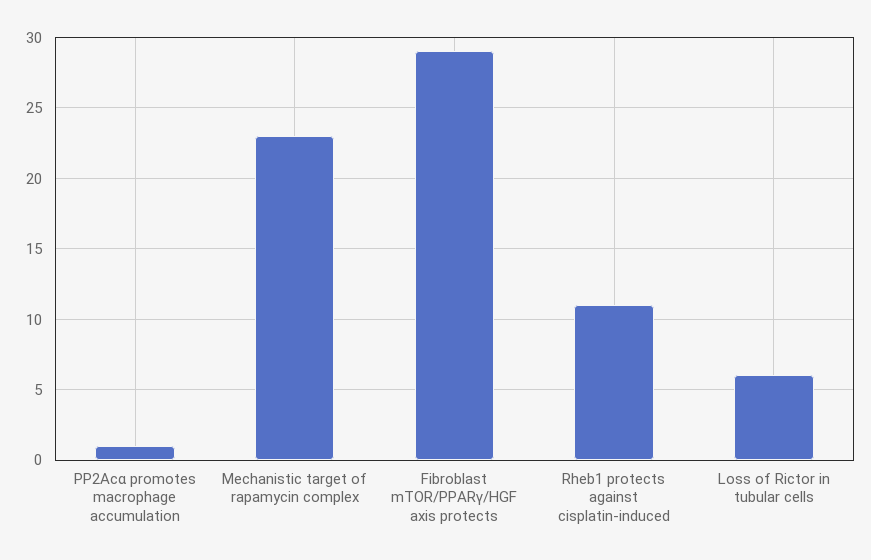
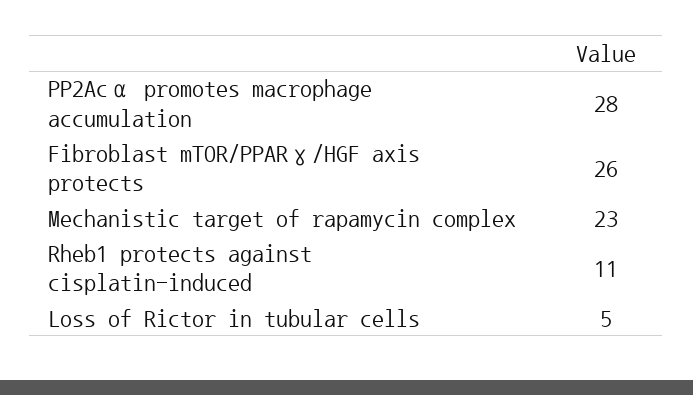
PP2Acα promotes macrophage accumulation: 1 -> 28
Fibroblast mTOR/PPARγ/HGF axis protects: 29 -> 26
Loss of Rictor in tubular cells: 6 -> 5

